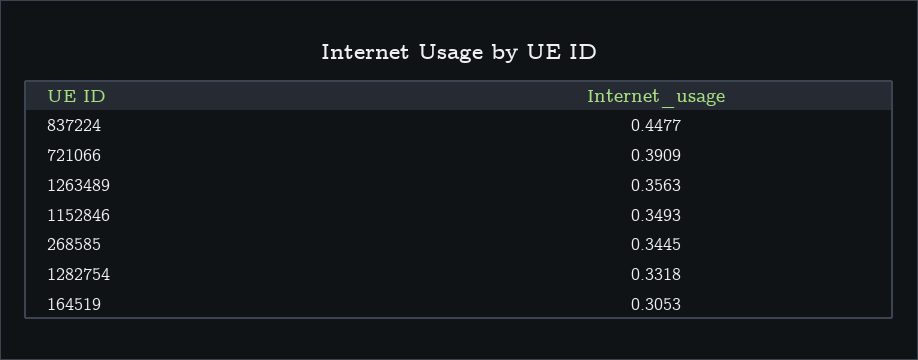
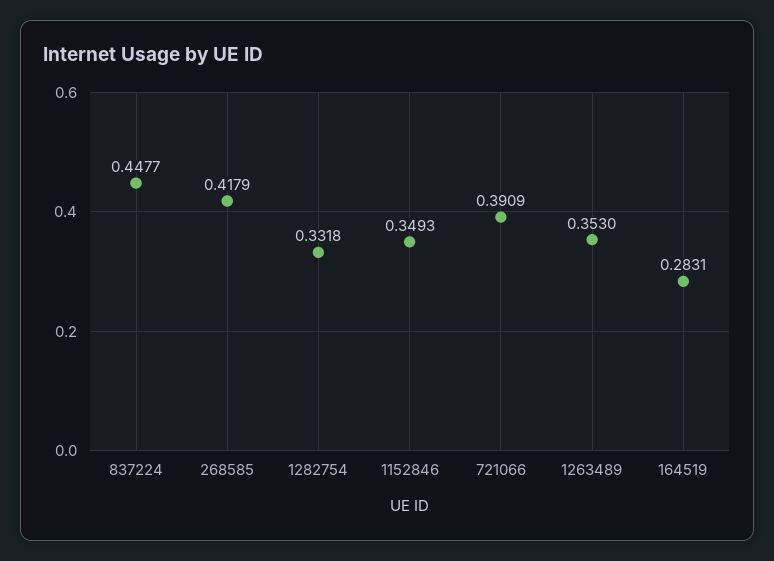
1263489: 0.3563 -> 0.353
268585: 0.3445 -> 0.4179
164519: 0.3053 -> 0.2831

